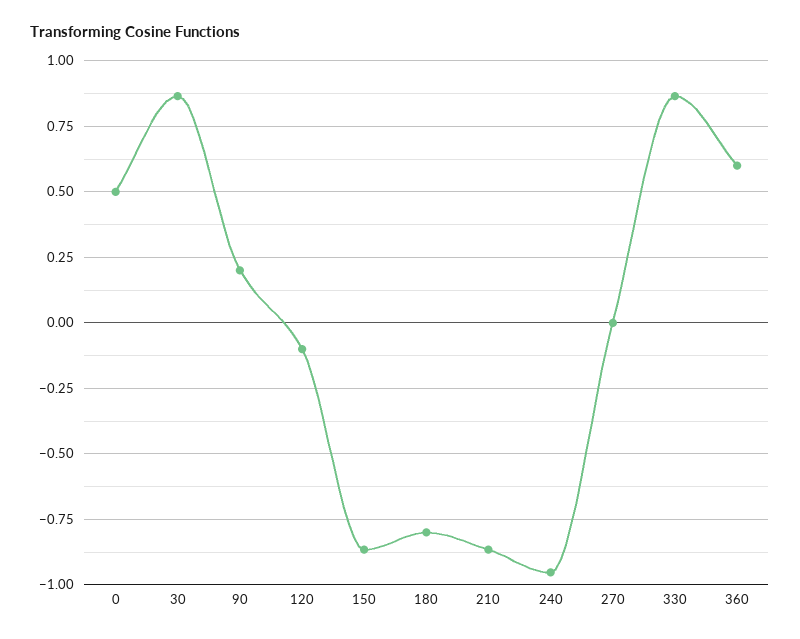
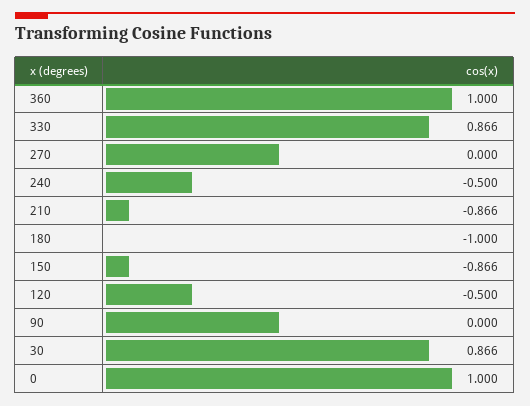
0: 0.5 -> 1
90: 0.2 -> 0
120: -0.1 -> -0.5
180: -0.8 -> -1
240: -0.95 -> -0.5
360: 0.6 -> 1

